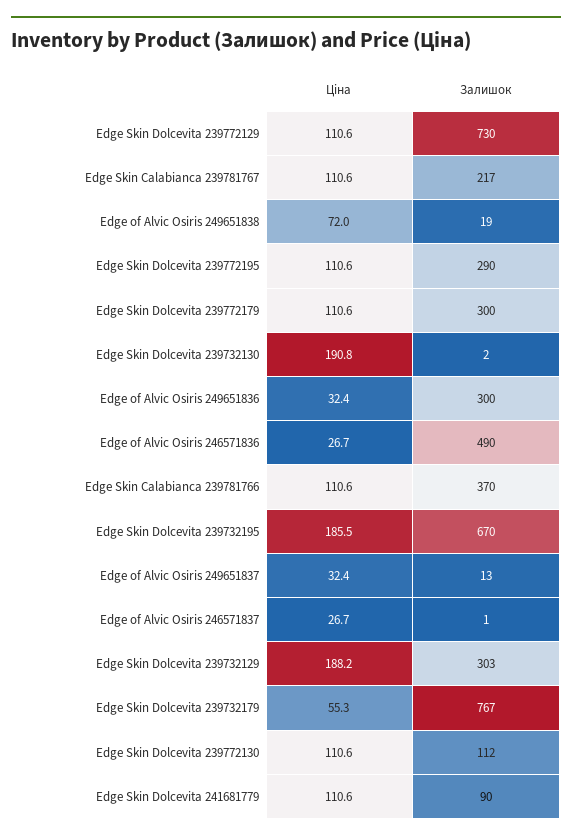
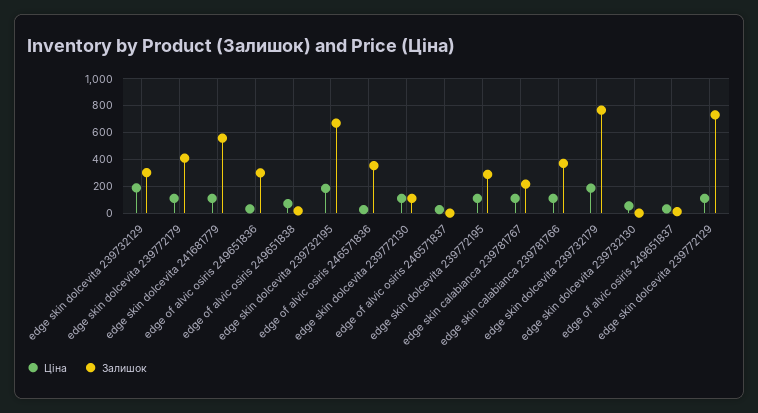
Залишок, Edge Skin Dolcevita 239772179: 300 -> 400
Ціна, Edge Skin Dolcevita 239732130: 190.8 -> 50
Залишок, Edge of Alvic Osiris 246571836: 490 -> 350
Ціна, Edge Skin Dolcevita 239732179: 55.3 -> 200
Залишок, Edge Skin Dolcevita 241681779: 90 -> 550

